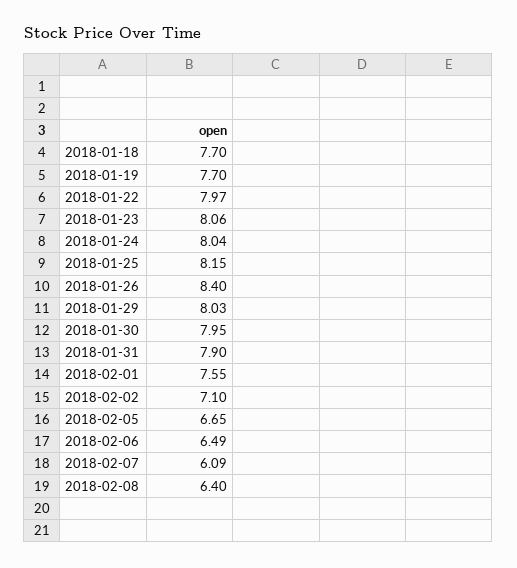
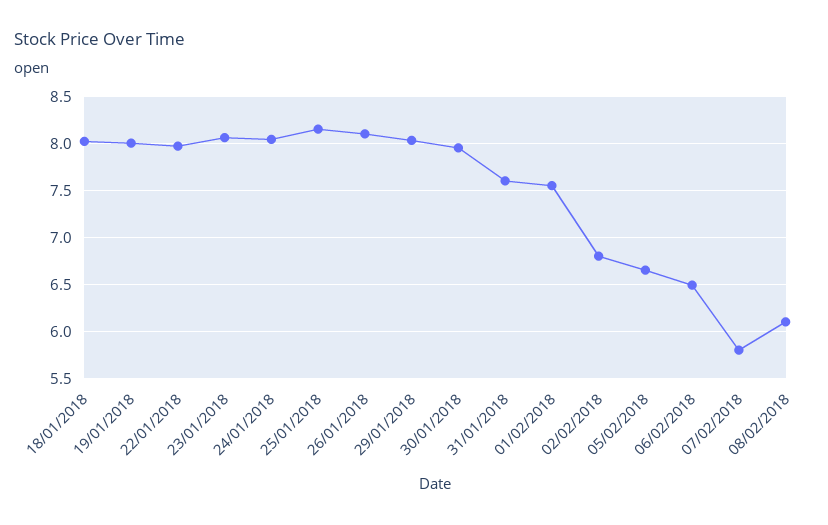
2018-01-18: 7.7 -> 8
2018-01-19: 7.7 -> 8
2018-01-26: 8.4 -> 8.1
2018-01-31: 7.9 -> 7.6
2018-02-02: 7.1 -> 6.8
2018-02-07: 6.09 -> 5.8
2018-02-08: 6.4 -> 6.1

